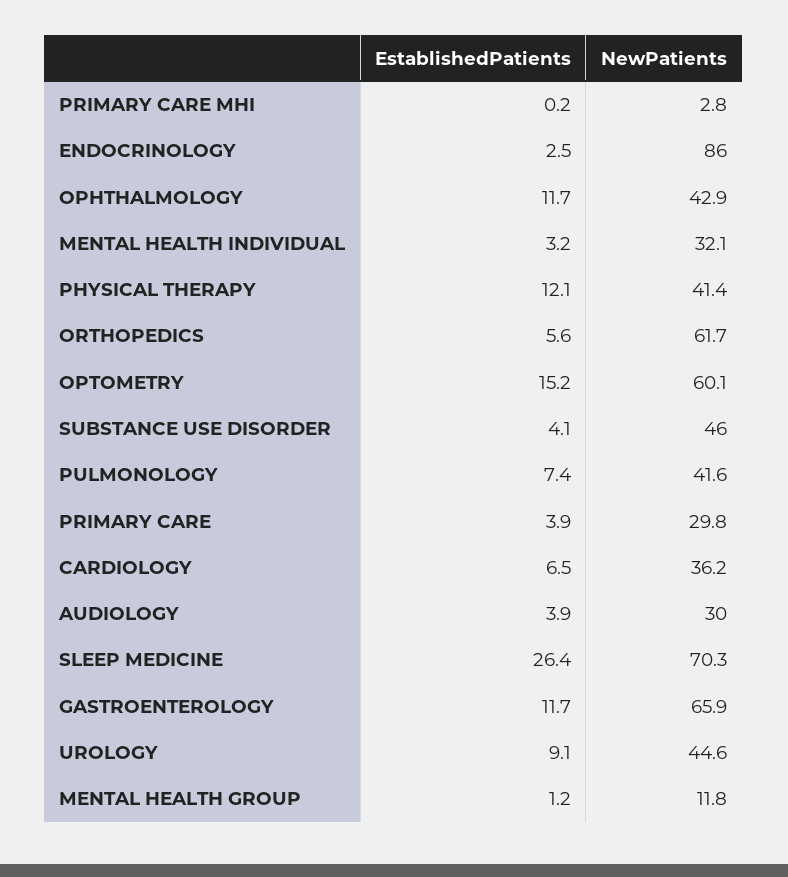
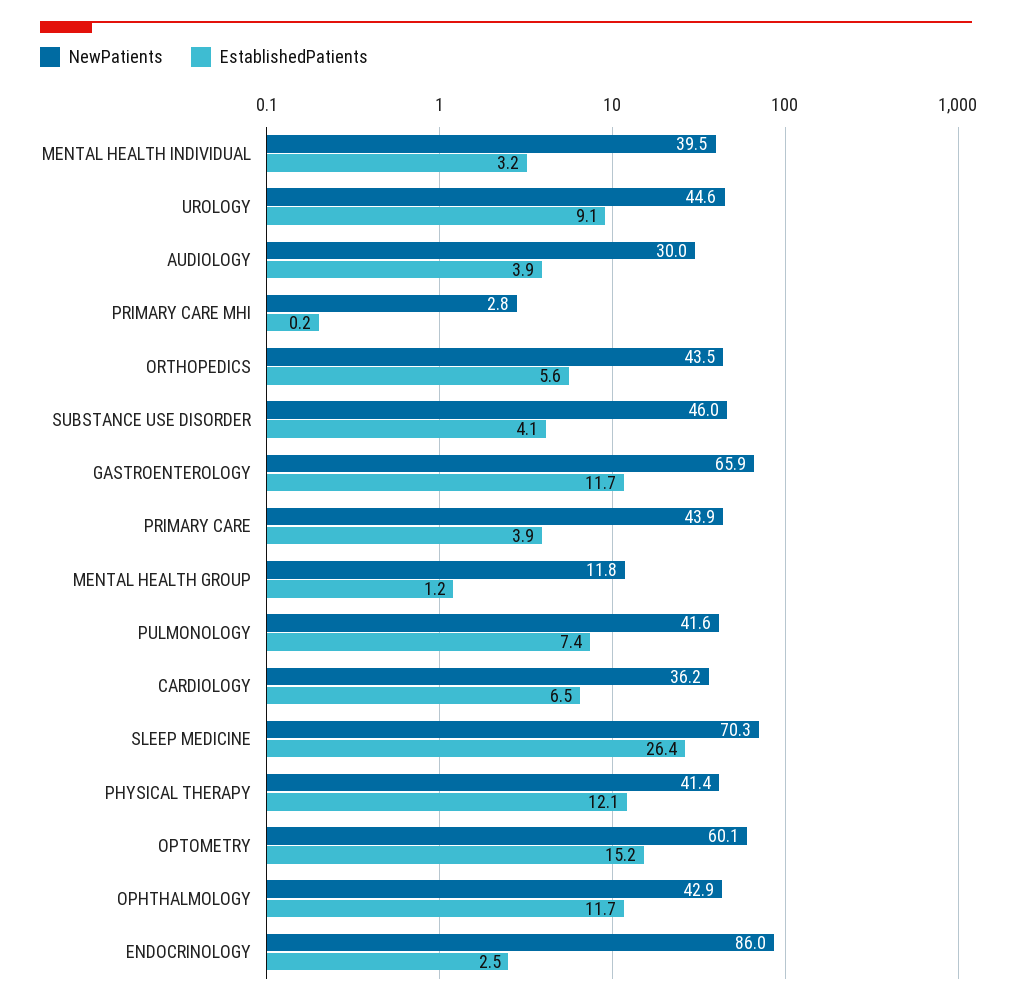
NewPatients, MENTAL HEALTH INDIVIDUAL: 32.1 -> 39.5
NewPatients, ORTHOPEDICS: 61.7 -> 43.5
NewPatients, PRIMARY CARE: 29.8 -> 43.9

